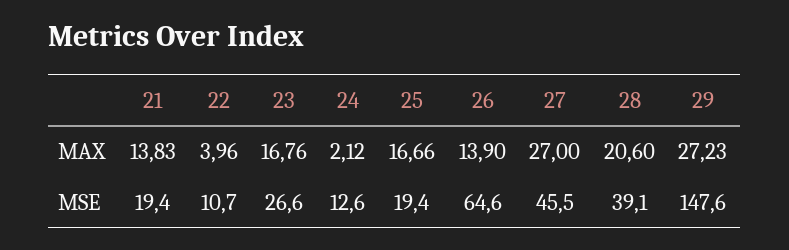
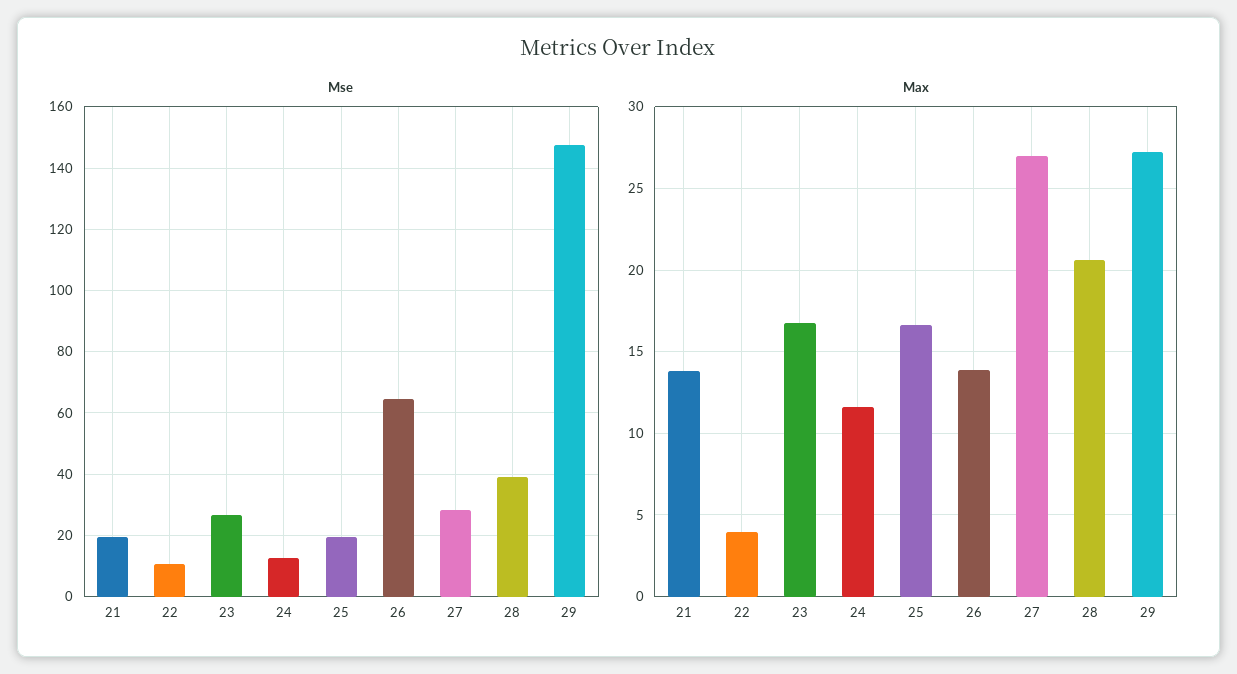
MAX, 24: 2.12 -> 11.5
MSE, 27: 45.5 -> 28

